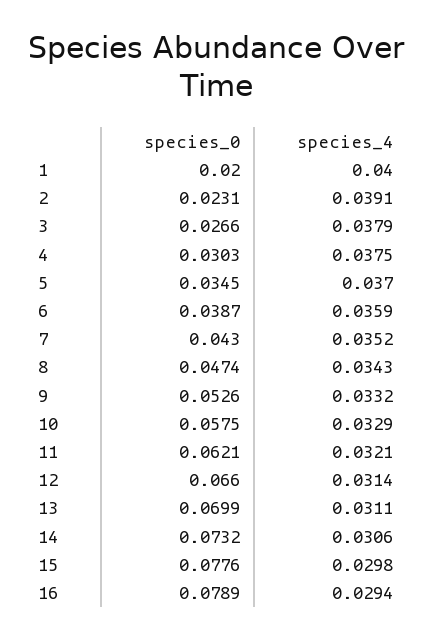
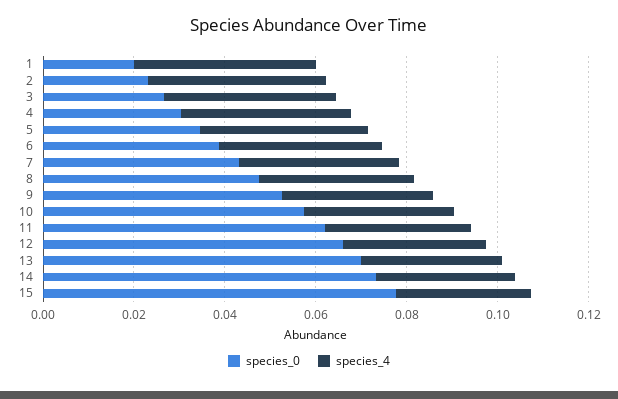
species_0, 16: 0.0789 -> none
species_4, 16: 0.0294 -> none

